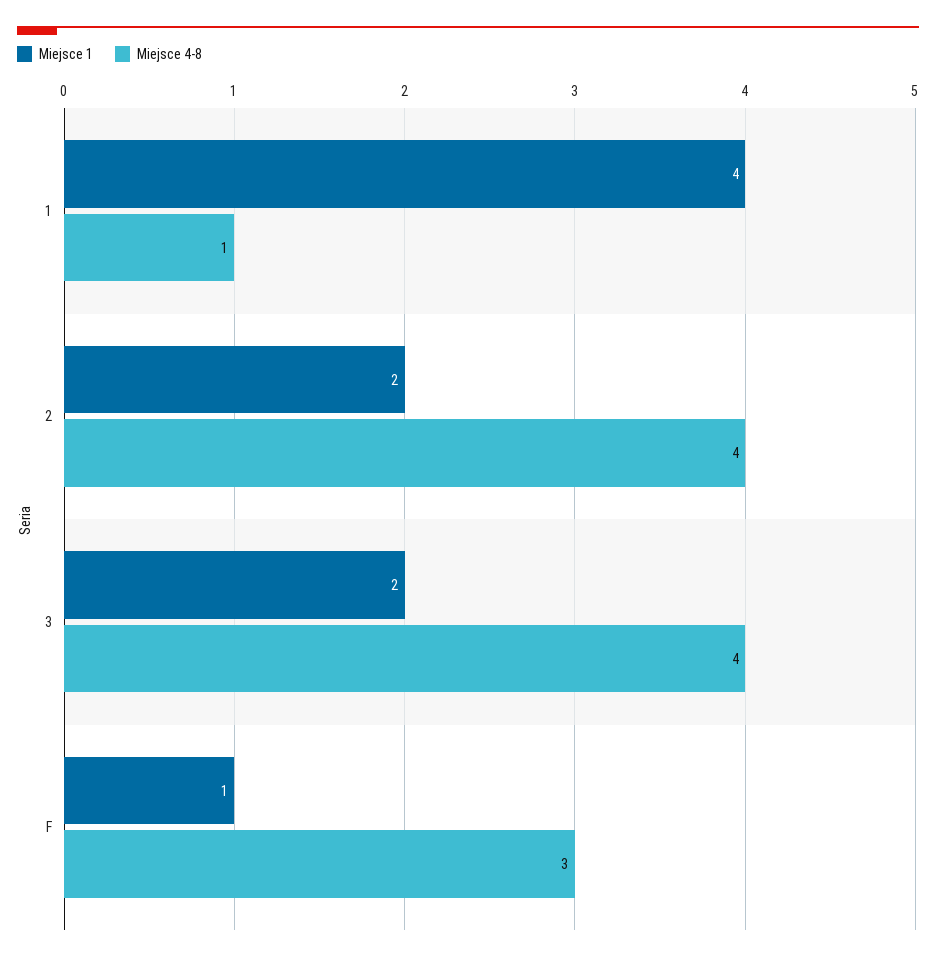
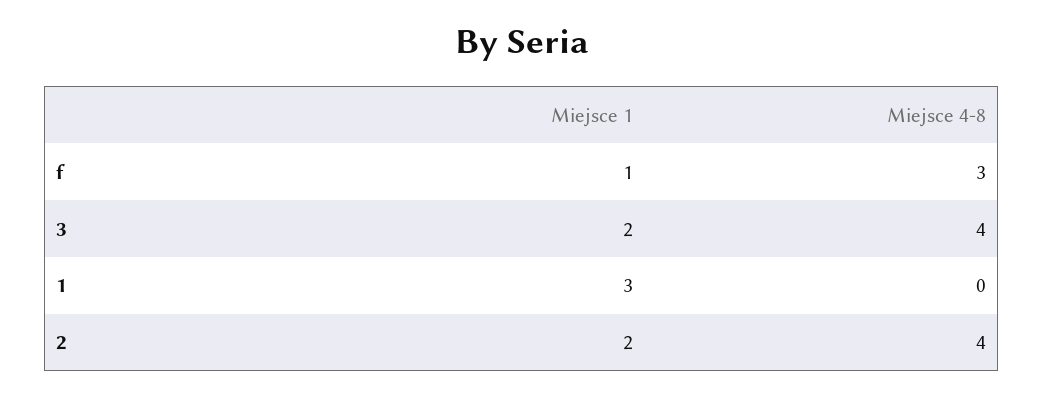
Miejsce 1, 1: 4 -> 3
Miejsce 4-8, 1: 1 -> 0

